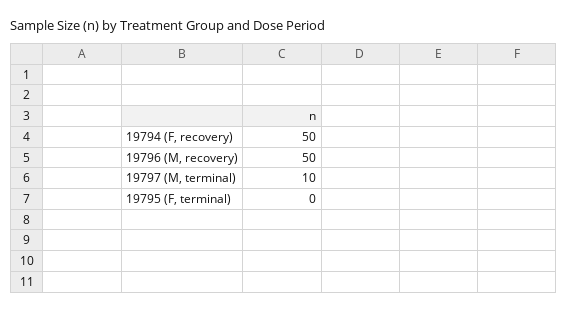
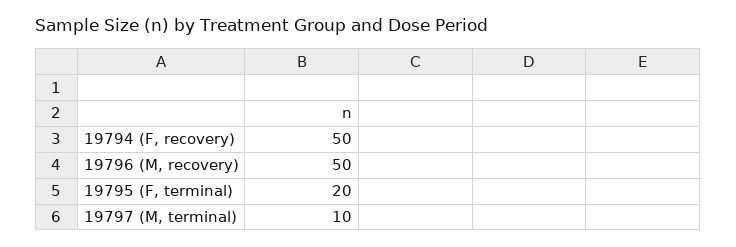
19795 (F, terminal): 0 -> 20

